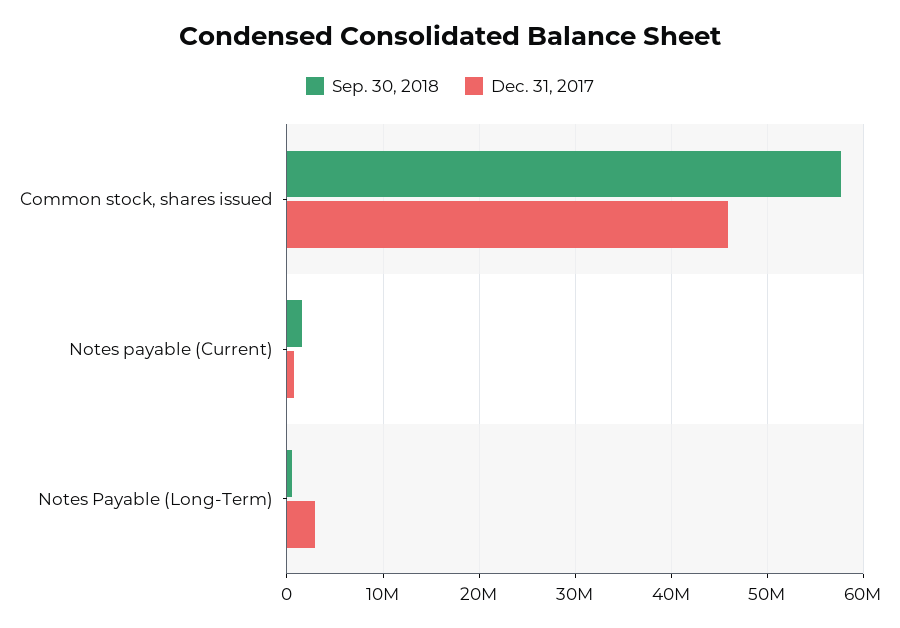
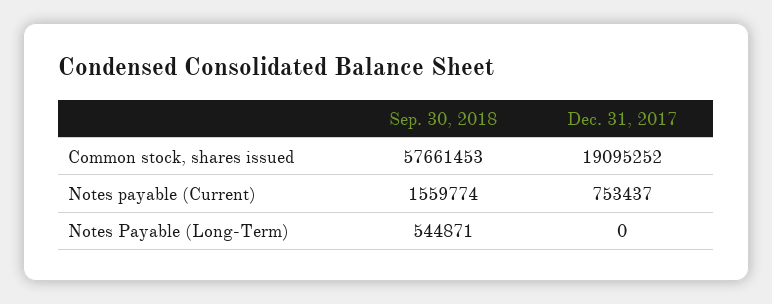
Dec. 31, 2017, Common stock, shares issued: 46000000 -> 19095252
Dec. 31, 2017, Notes Payable (Long-Term): 3000000 -> 0

